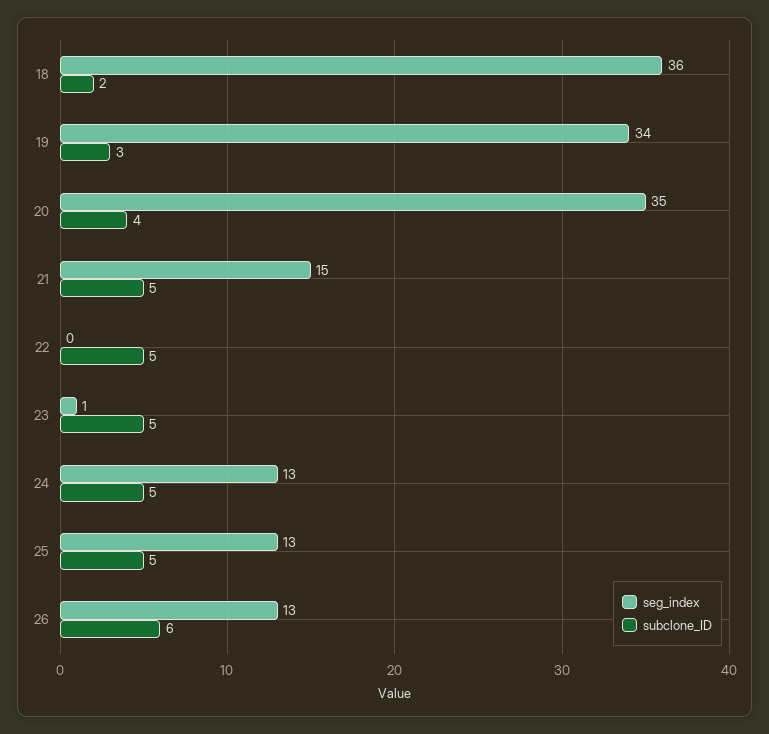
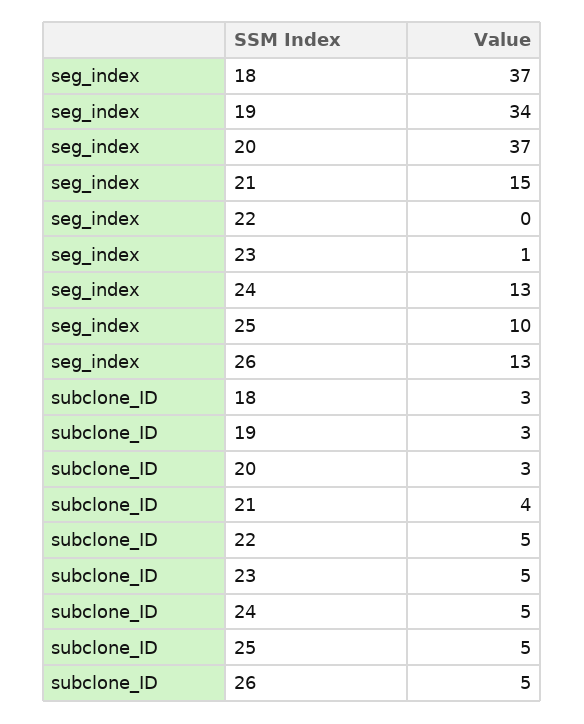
seg_index, 18: 36 -> 37
subclone_ID, 18: 2 -> 3
seg_index, 20: 35 -> 37
subclone_ID, 20: 4 -> 3
subclone_ID, 21: 5 -> 4
seg_index, 25: 13 -> 10
subclone_ID, 26: 6 -> 5

